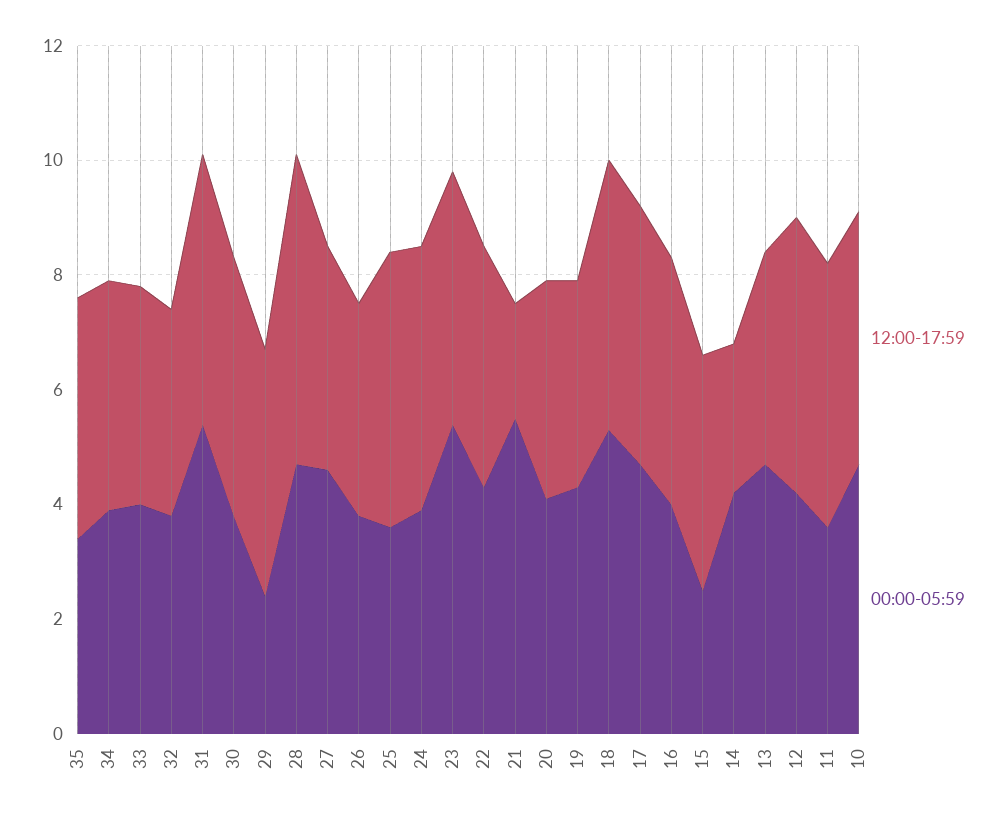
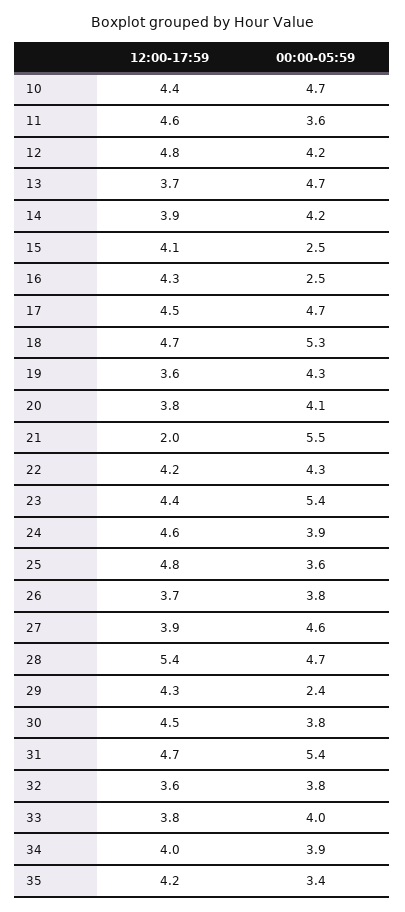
00:00-05:59, 16: 4 -> 2.5
12:00-17:59, 14: 2.5 -> 3.9

